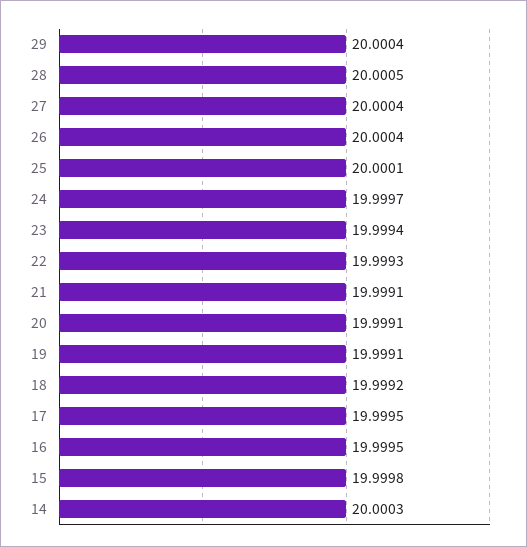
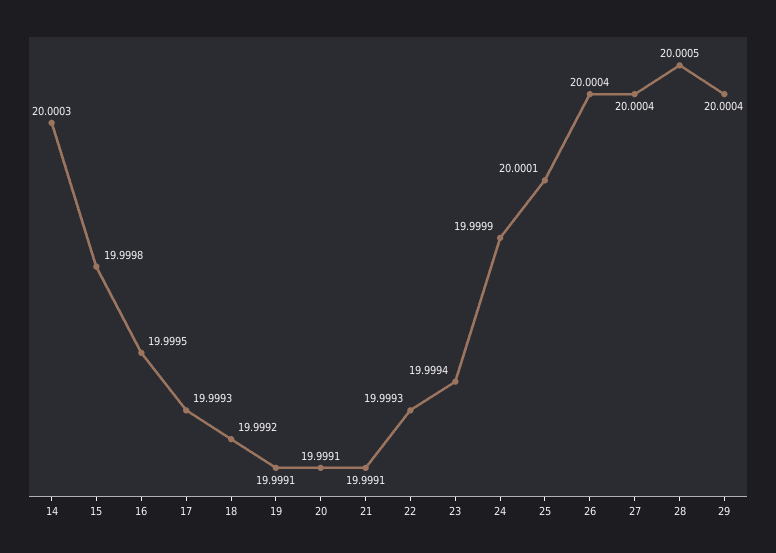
24: 19.9997 -> 19.9999
17: 19.9995 -> 19.9993

